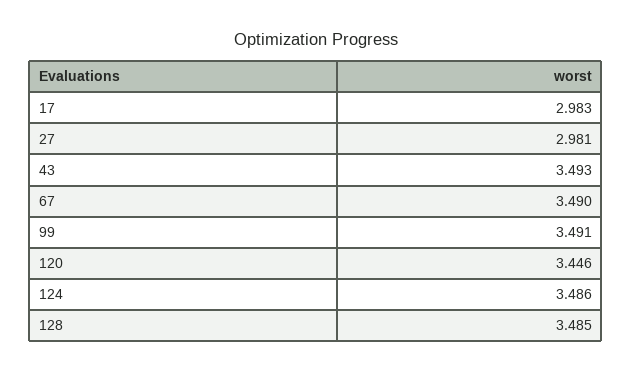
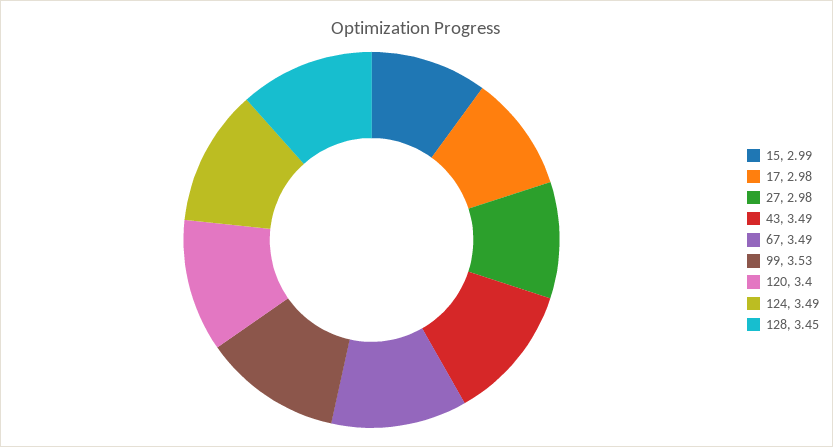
99: 3.491 -> 3.53
120: 3.446 -> 3.4
128: 3.485 -> 3.45
15: none -> 2.99

